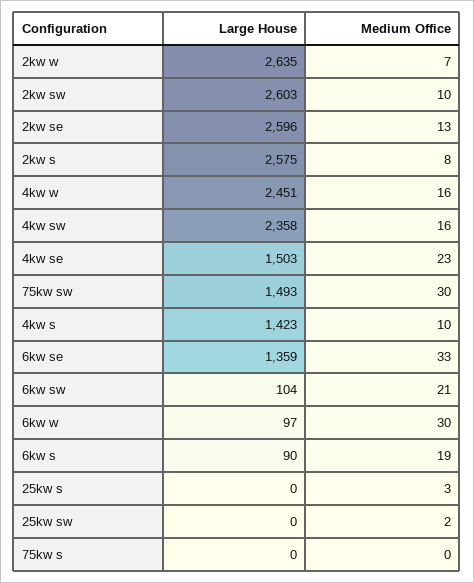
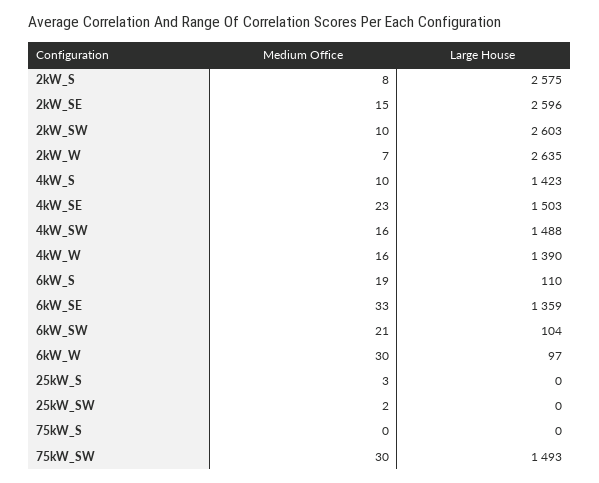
Medium Office, 2kw se: 13 -> 15
Large House, 4kw w: 2451 -> 1390
Large House, 4kw sw: 2358 -> 1488
Large House, 6kw s: 90 -> 110

